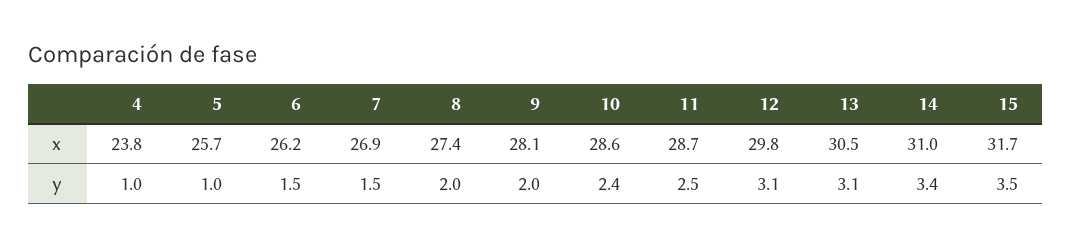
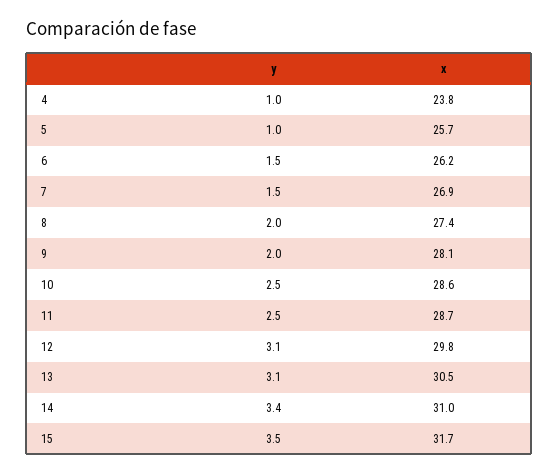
10, y: 2.4 -> 2.5

